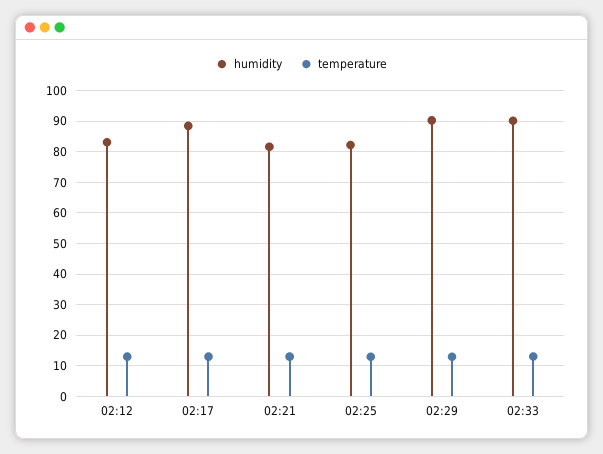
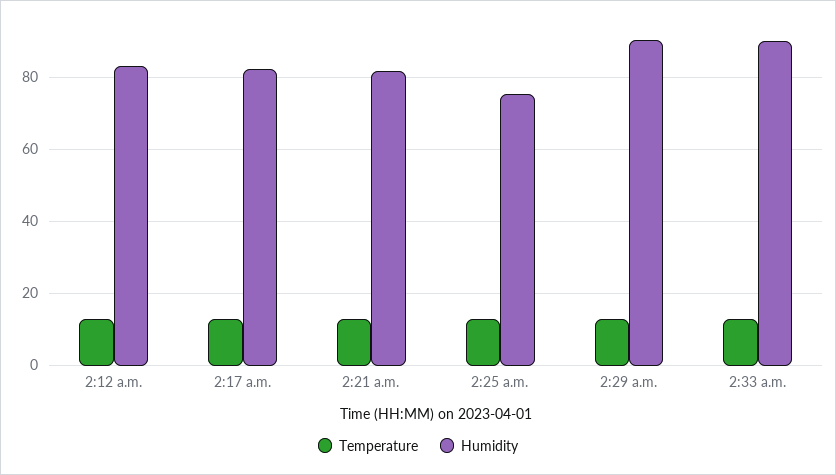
humidity, 02:17: 88 -> 82
humidity, 02:25: 82 -> 76

